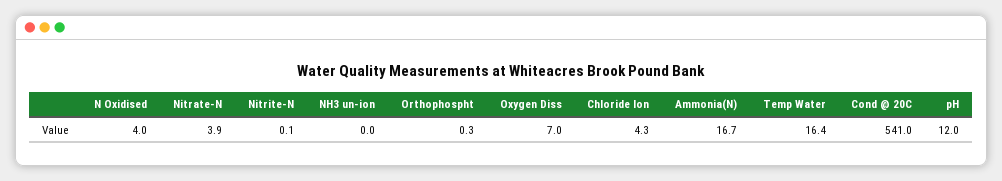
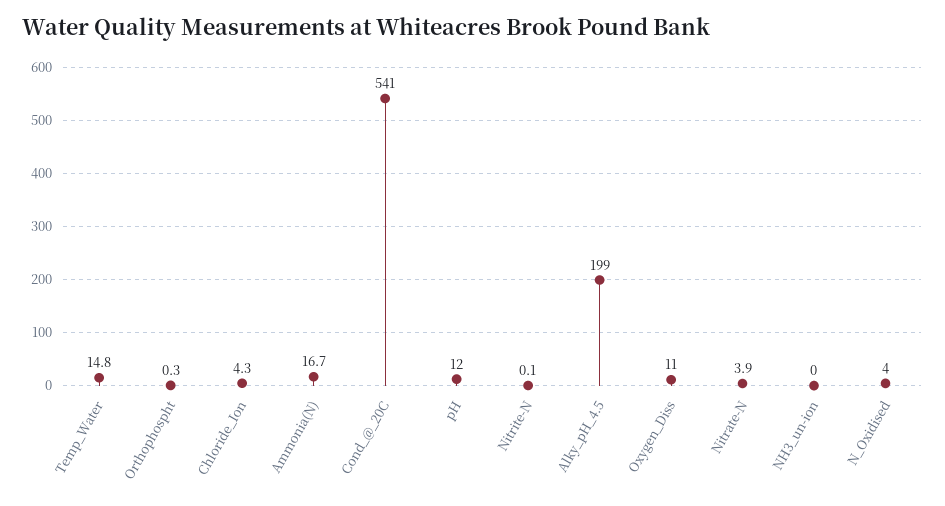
Oxygen Diss: 7 -> 11
Temp Water: 16.4 -> 14.8
Alky_pH_4.5: none -> 199

